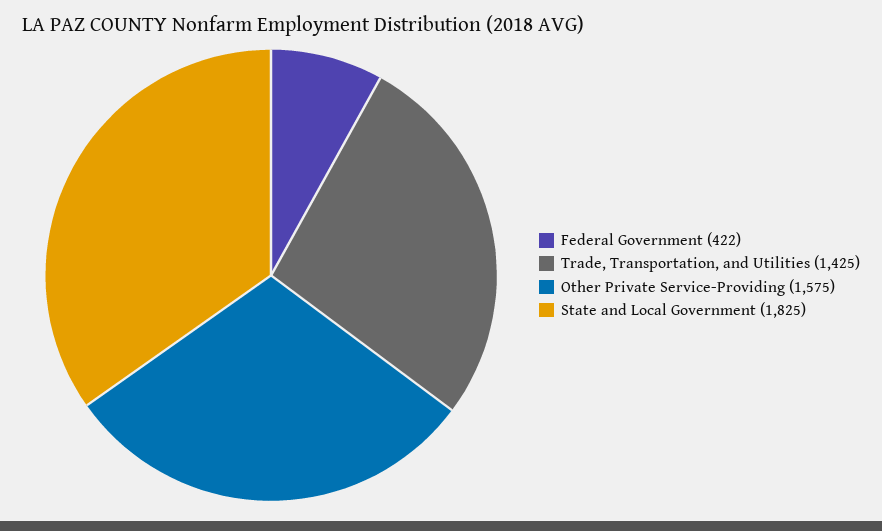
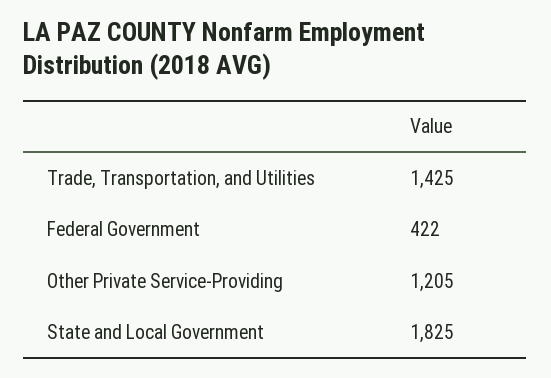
Other Private Service-Providing: 1575 -> 1205

